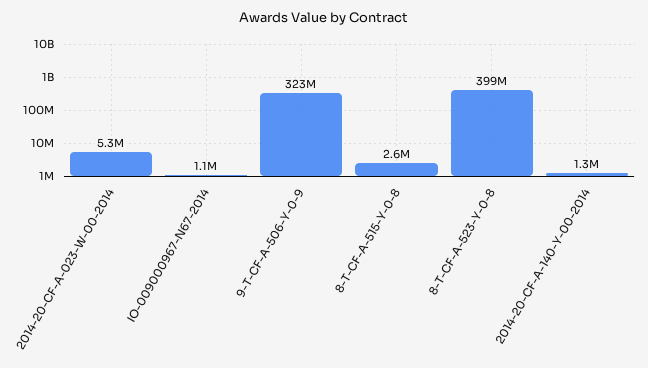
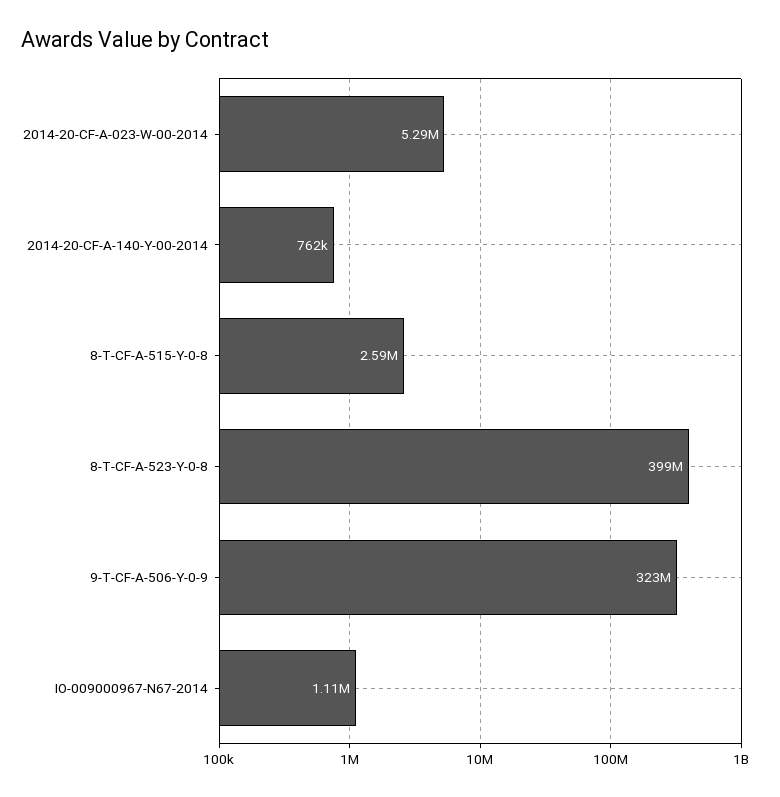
2014-20-CF-A-140-Y-00-2014: 1300000 -> 762000

